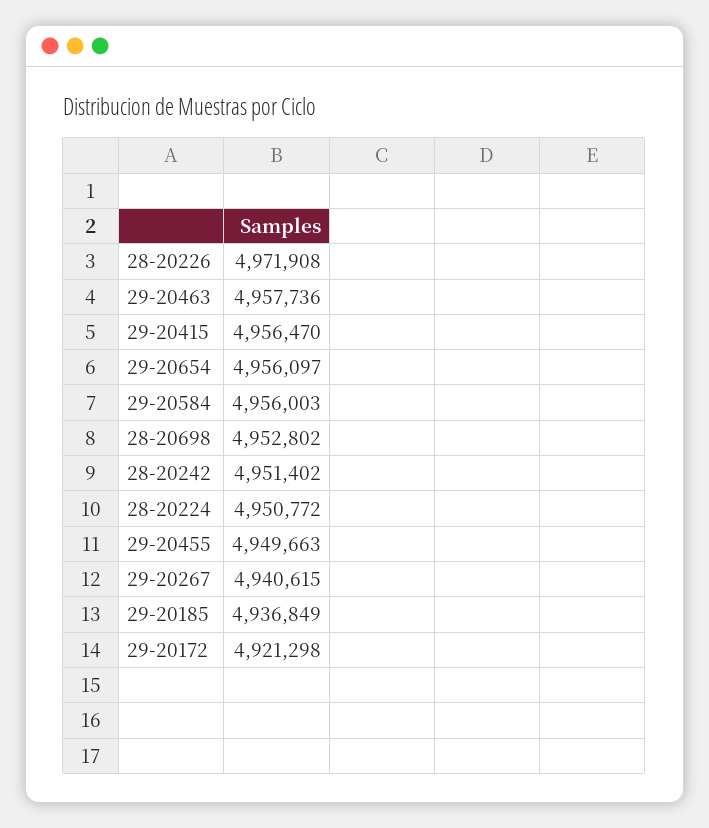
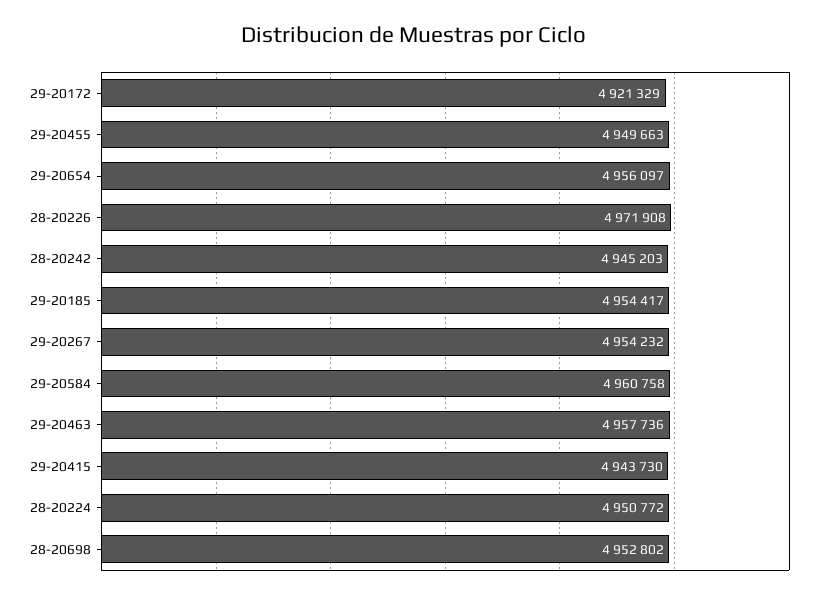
29-20415: 4956470 -> 4943730
29-20584: 4956003 -> 4960758
28-20242: 4951402 -> 4945203
29-20267: 4940615 -> 4954232
29-20185: 4936849 -> 4954417
29-20172: 4921298 -> 4921329

